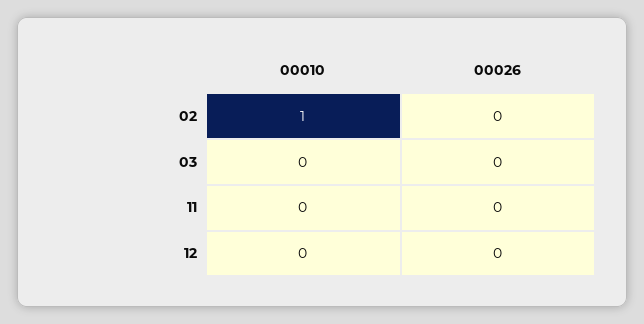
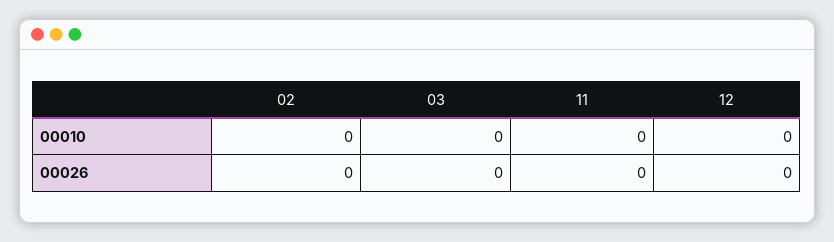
00010, 02: 1 -> 0

